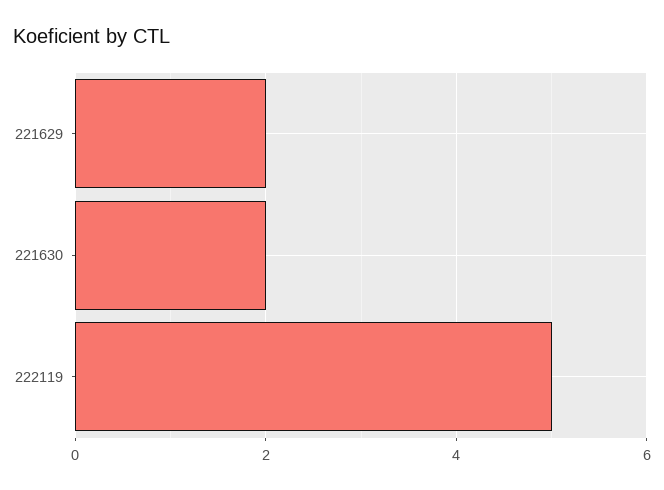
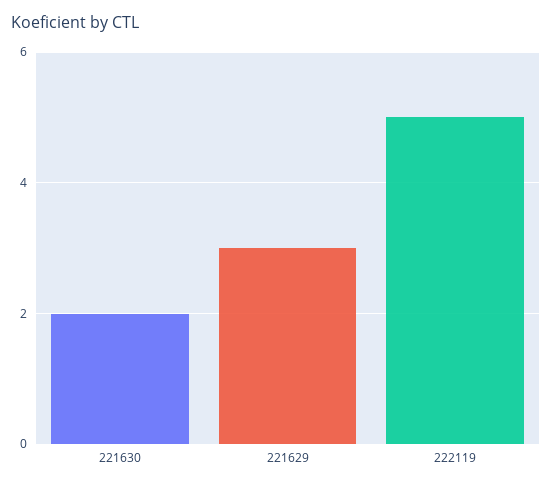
221629: 2 -> 3

